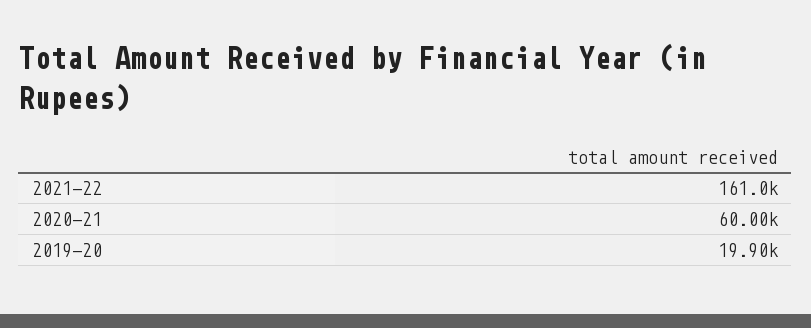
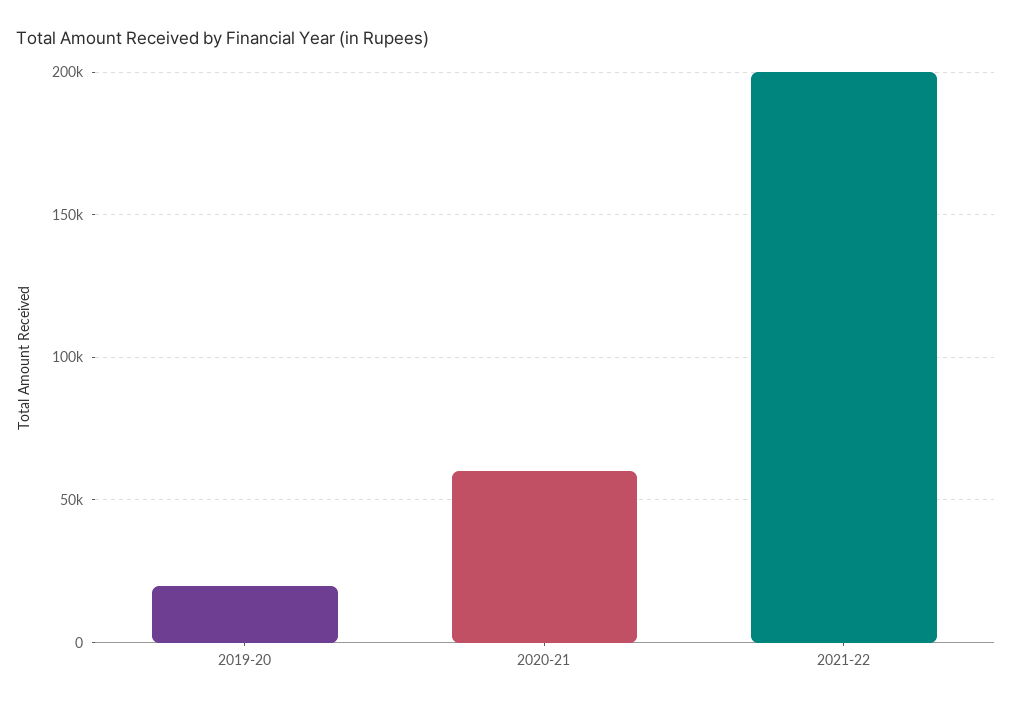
2021-22: 161000 -> 200000

